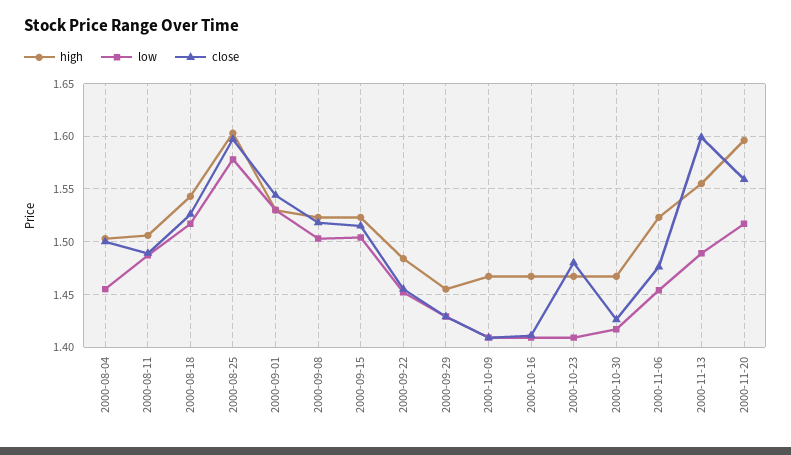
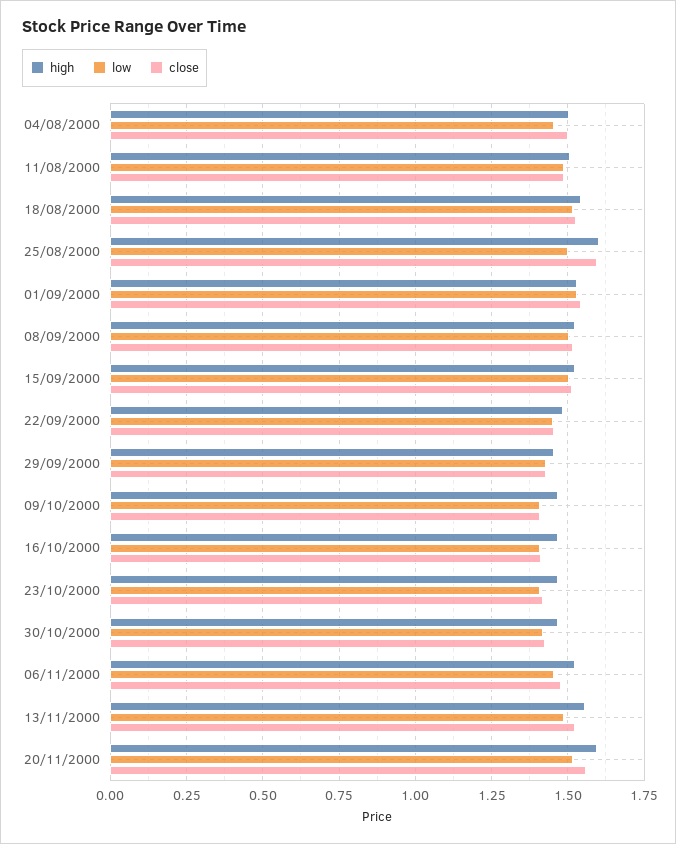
low, 2000-08-25: 1.58 -> 1.5
close, 2000-10-23: 1.48 -> 1.425
close, 2000-11-13: 1.6 -> 1.525

